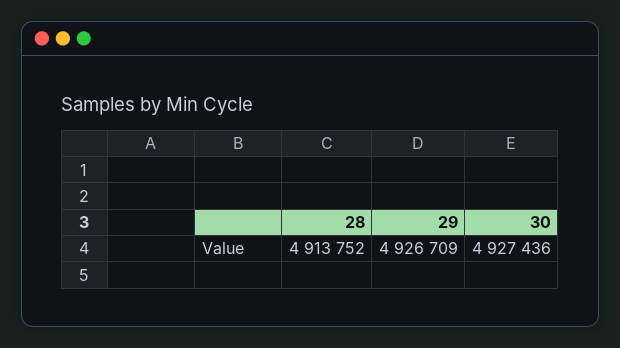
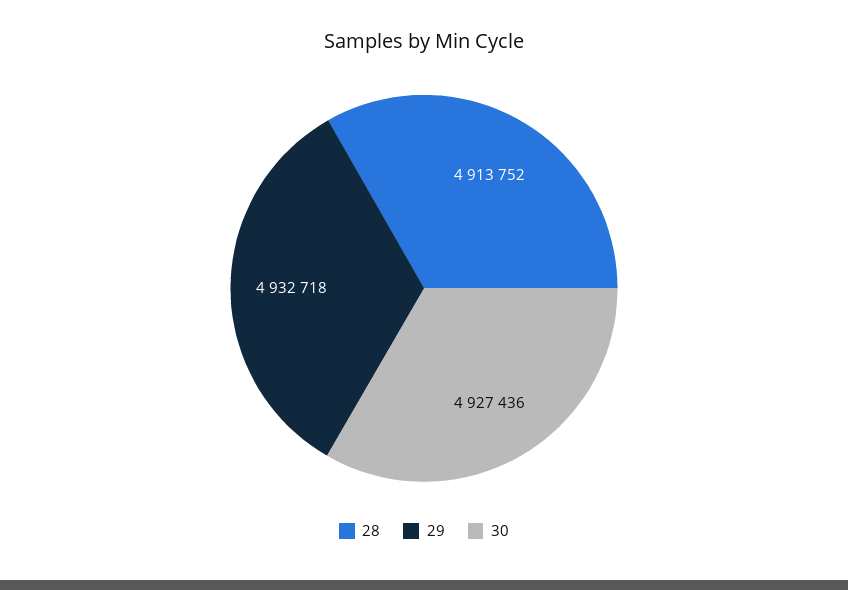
29: 4926709 -> 4932718

